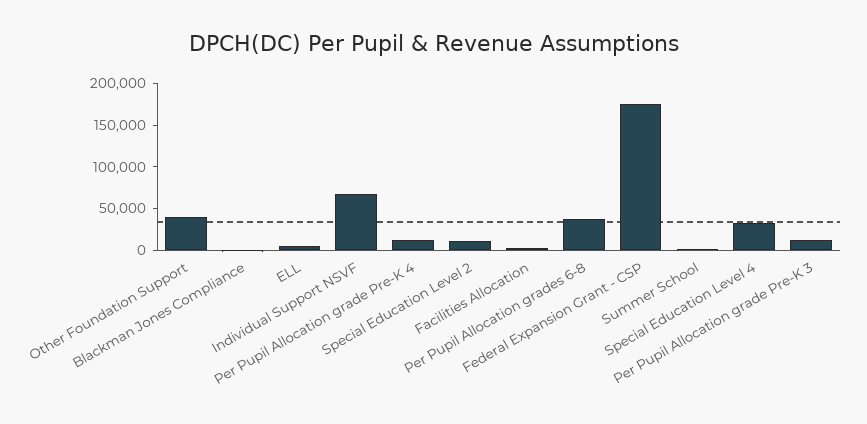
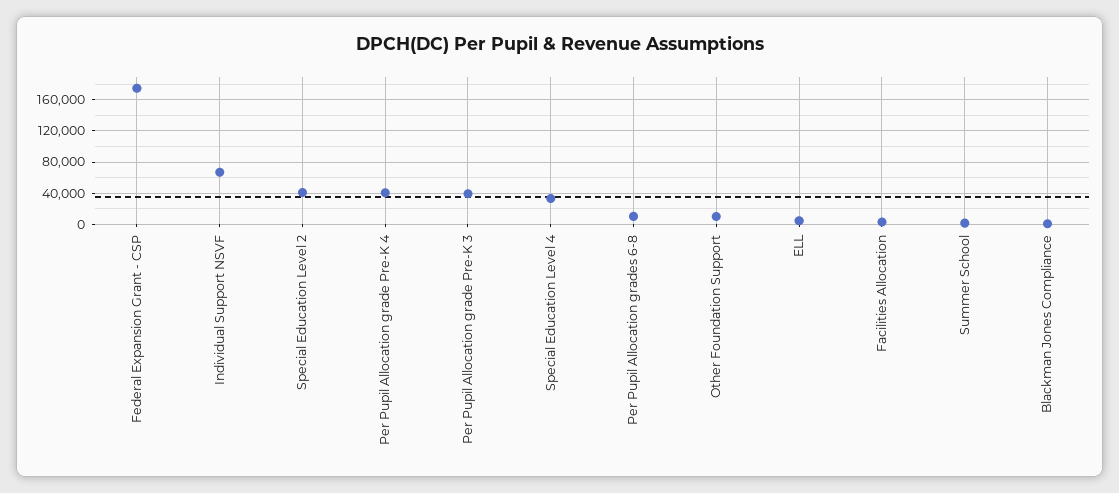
Other Foundation Support: 40000 -> 10000
Per Pupil Allocation grade Pre-K 4: 10000 -> 40000
Special Education Level 2: 10000 -> 40000
Per Pupil Allocation grades 6-8: 40000 -> 10000
Per Pupil Allocation grade Pre-K 3: 10000 -> 40000

